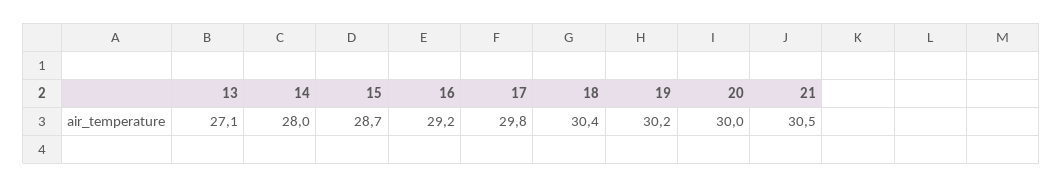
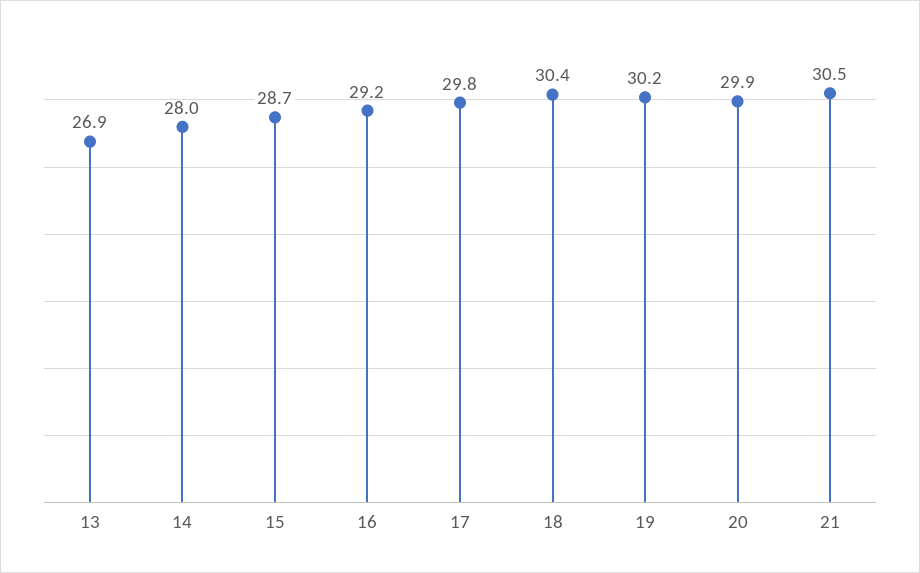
13: 27.1 -> 26.9
20: 30 -> 29.9

